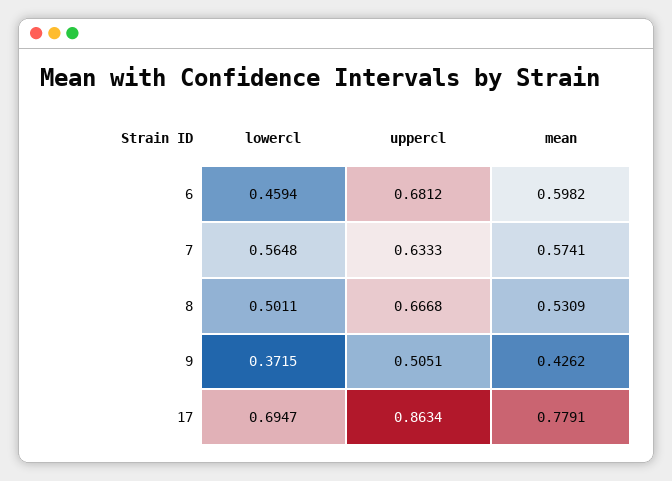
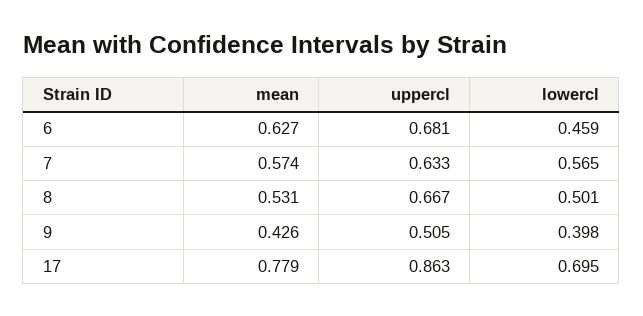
mean, 6: 0.5982 -> 0.627
lowercl, 9: 0.3715 -> 0.398

